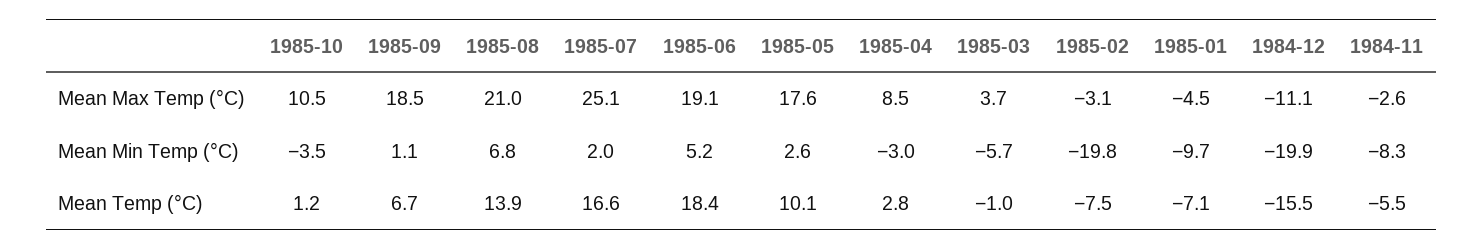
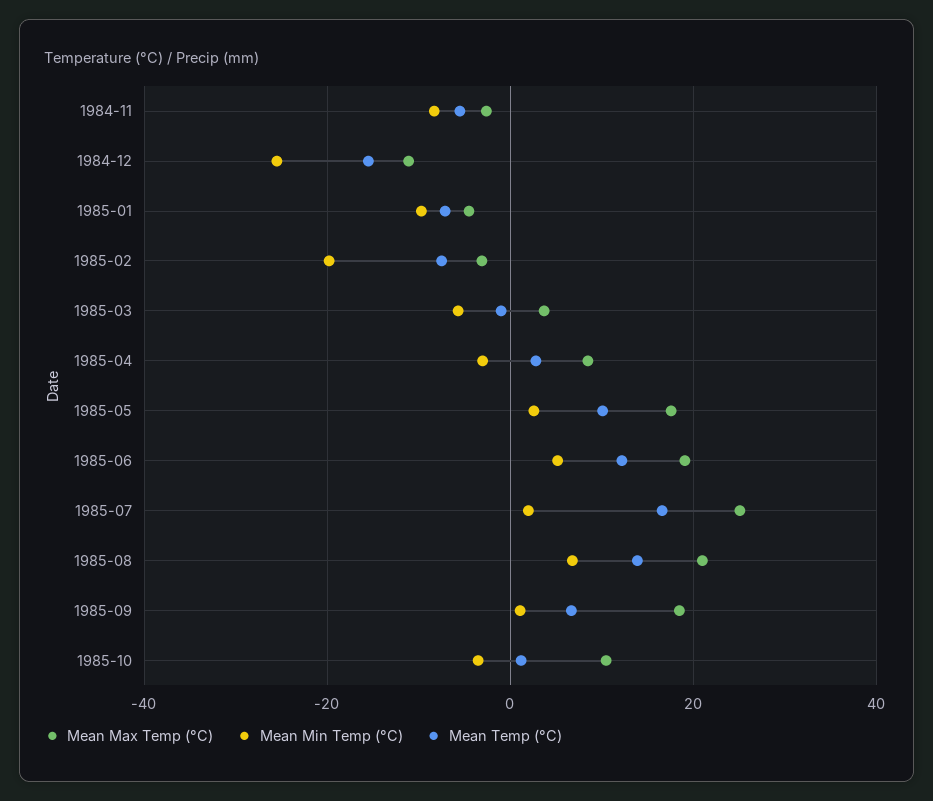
Mean Min Temp (°C), 1984-12: -19.9 -> -26
Mean Temp (°C), 1985-06: 18.4 -> 12

